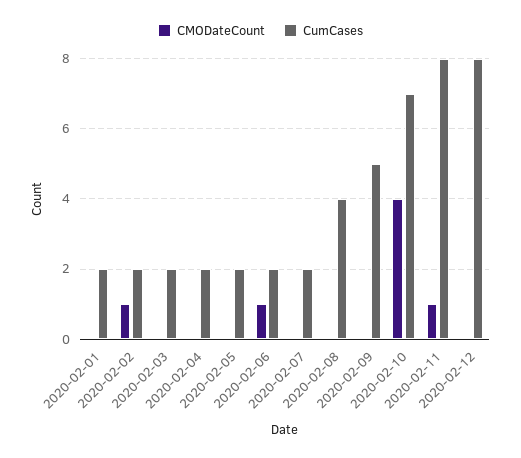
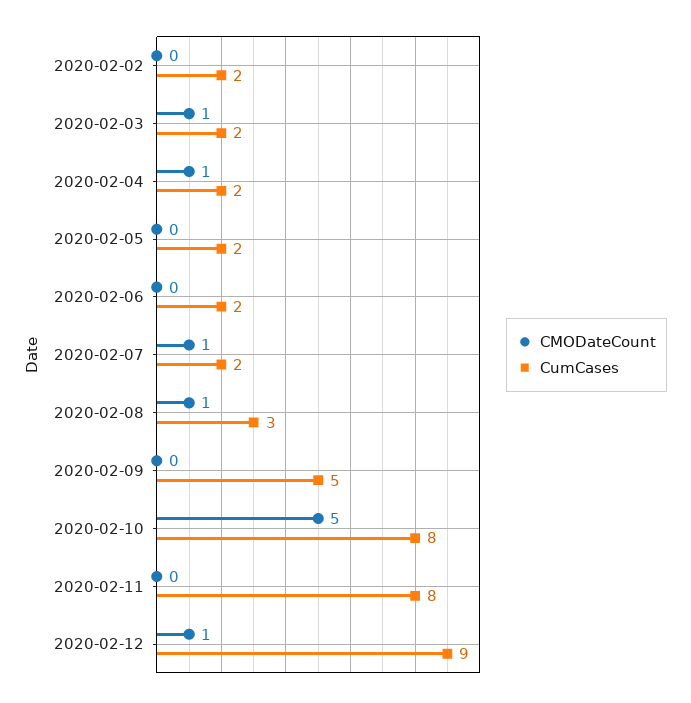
CMODateCount, 2020-02-01: 0 -> none
CumCases, 2020-02-01: 2 -> none
CMODateCount, 2020-02-02: 1 -> 0
CMODateCount, 2020-02-03: 0 -> 1
CMODateCount, 2020-02-04: 0 -> 1
CMODateCount, 2020-02-06: 1 -> 0
CMODateCount, 2020-02-07: 0 -> 1
CMODateCount, 2020-02-08: 0 -> 1
CumCases, 2020-02-08: 4 -> 3
CMODateCount, 2020-02-10: 4 -> 5
CumCases, 2020-02-10: 7 -> 8
CMODateCount, 2020-02-11: 1 -> 0
CMODateCount, 2020-02-12: 0 -> 1
CumCases, 2020-02-12: 8 -> 9

